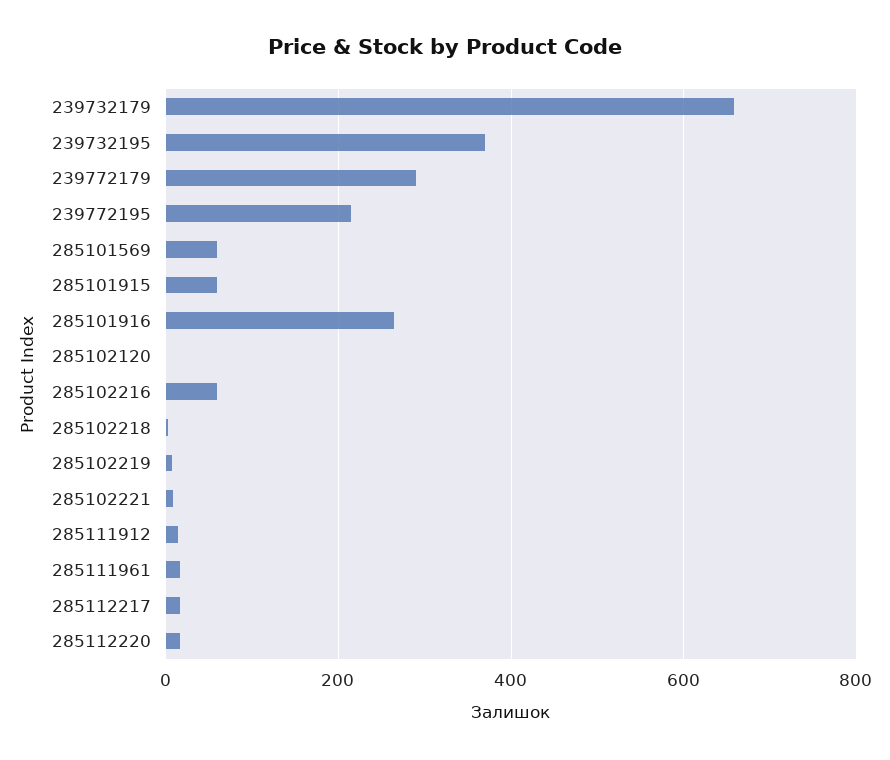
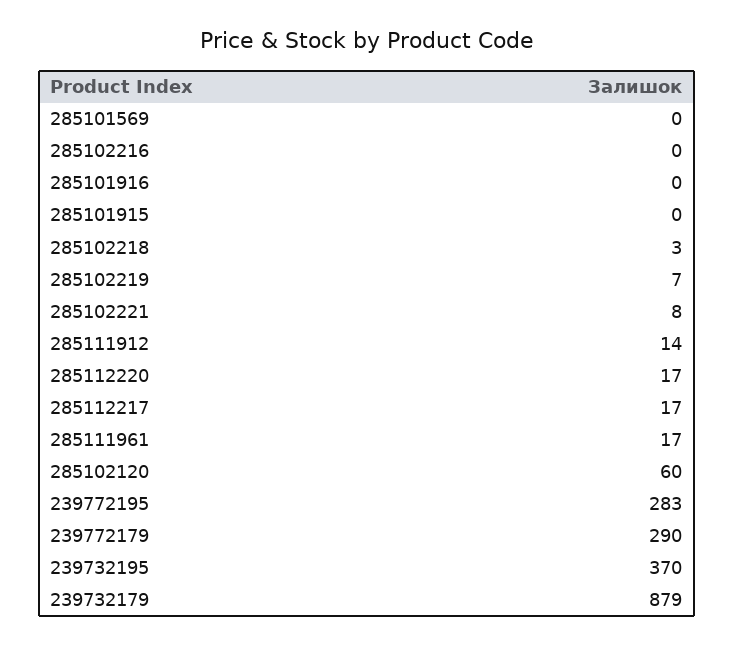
239732179: 660 -> 879
239772195: 220 -> 283
285101569: 60 -> 0
285101915: 60 -> 0
285101916: 260 -> 0
285102120: 0 -> 60
285102216: 60 -> 0

